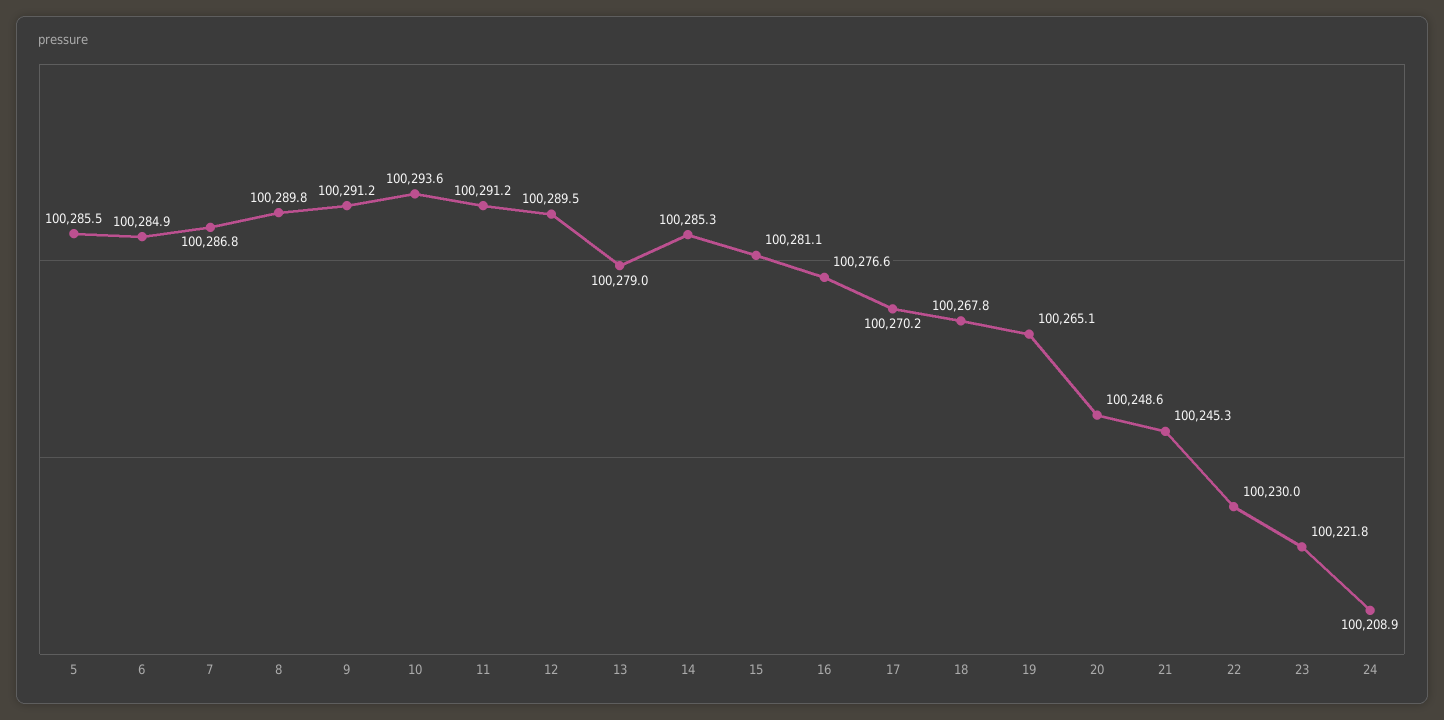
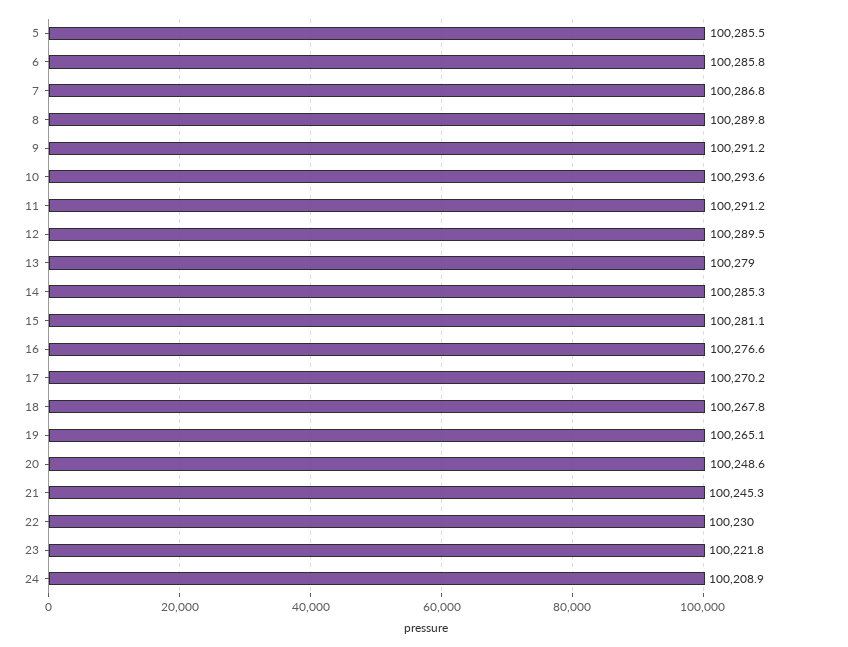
6: 100284.9 -> 100285.8

